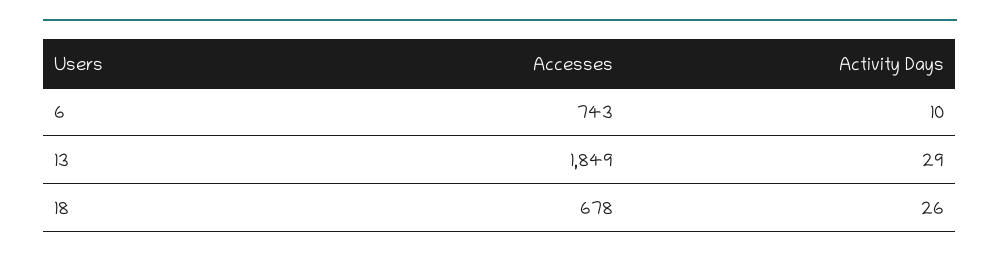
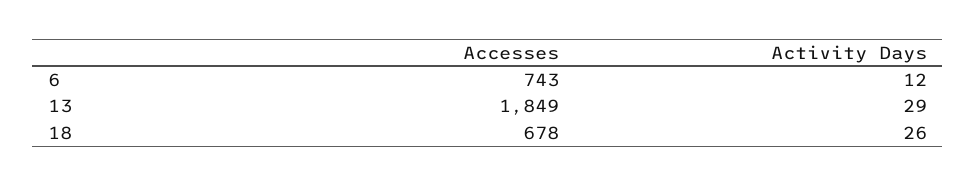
Activity Days, 6: 10 -> 12

